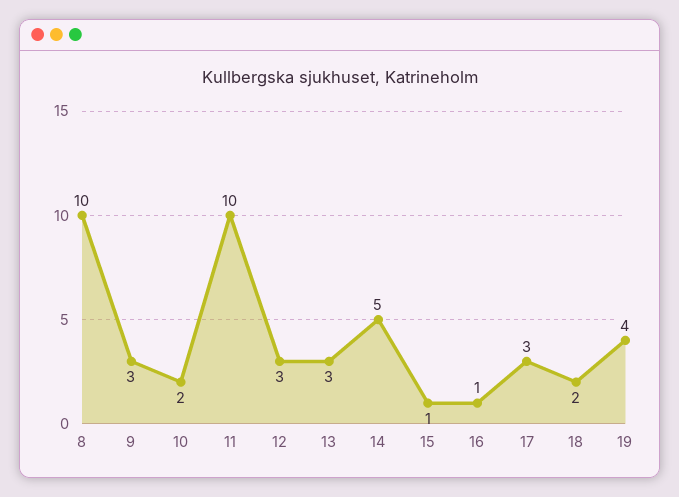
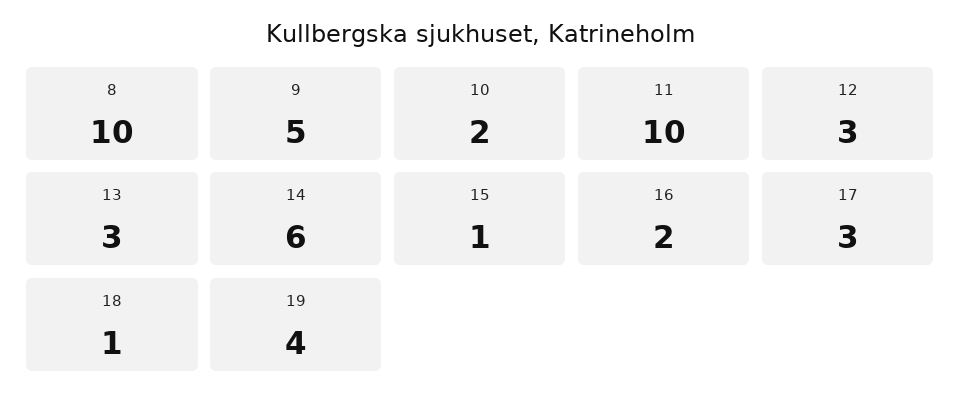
9: 3 -> 5
14: 5 -> 6
16: 1 -> 2
18: 2 -> 1

